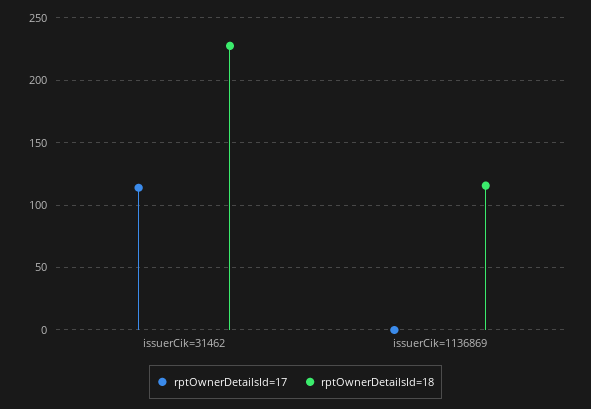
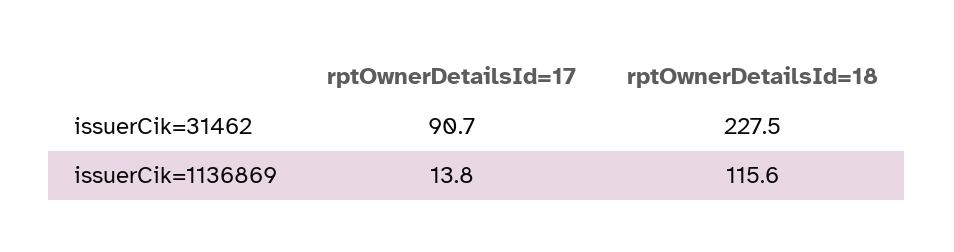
rptOwnerDetailsId=17, issuerCik=31462: 115 -> 90.7
rptOwnerDetailsId=17, issuerCik=1136869: 0 -> 13.8

